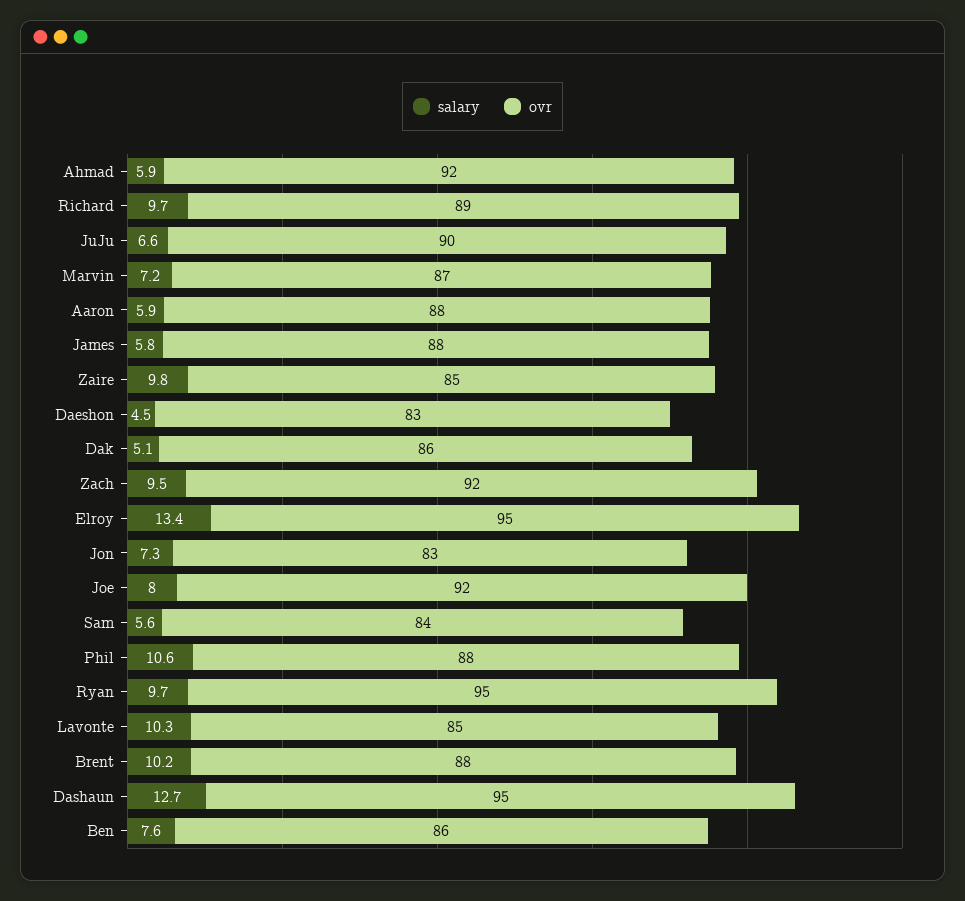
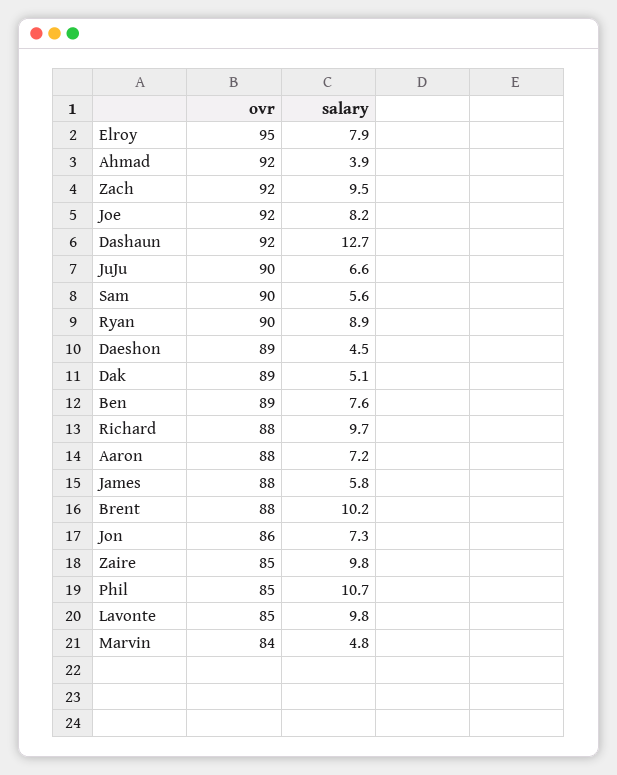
salary, Ahmad: 5.9 -> 3.9
ovr, Richard: 89 -> 88
salary, Marvin: 7.2 -> 4.8
ovr, Marvin: 87 -> 84
salary, Aaron: 5.9 -> 7.2
ovr, Daeshon: 83 -> 89
ovr, Dak: 86 -> 89
salary, Elroy: 13.4 -> 7.9
ovr, Jon: 83 -> 86
salary, Joe: 8 -> 8.2
ovr, Sam: 84 -> 90
salary, Phil: 10.6 -> 10.7
ovr, Phil: 88 -> 85
salary, Ryan: 9.7 -> 8.9
ovr, Ryan: 95 -> 90
salary, Lavonte: 10.3 -> 9.8
ovr, Dashaun: 95 -> 92
ovr, Ben: 86 -> 89

